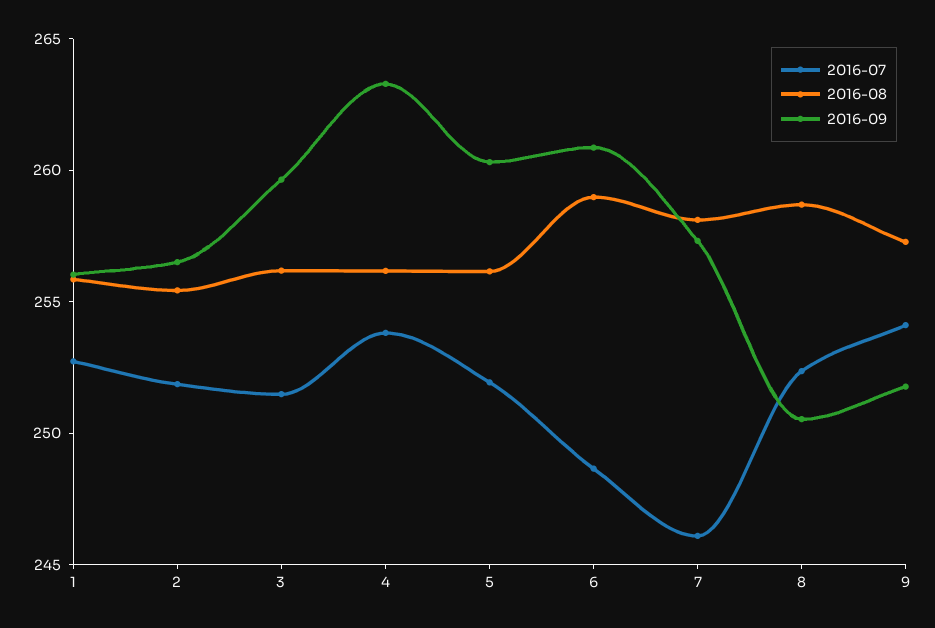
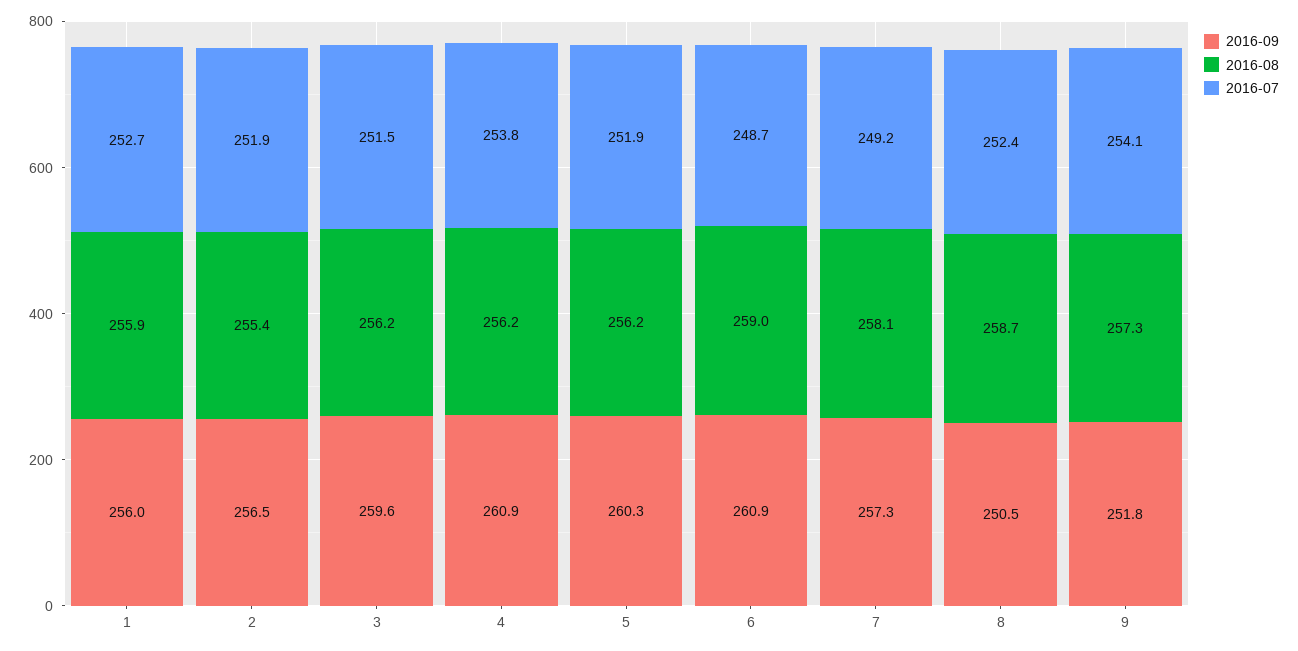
2016-09, 4: 263 -> 260.9
2016-07, 7: 246 -> 249.2

